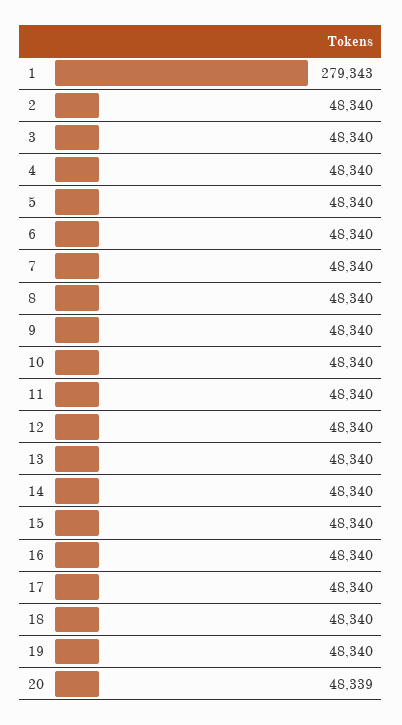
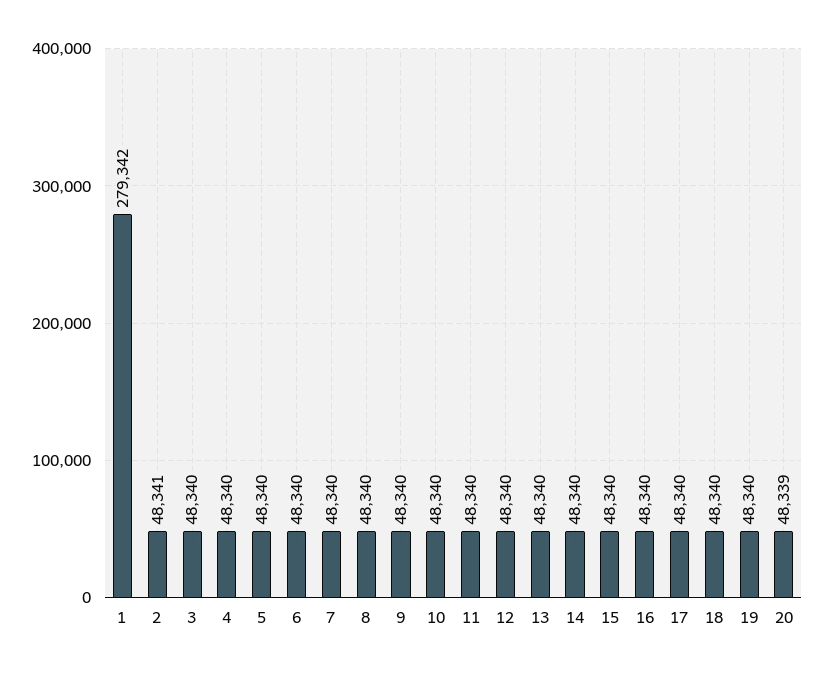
1: 279343 -> 279342
2: 48340 -> 48341

